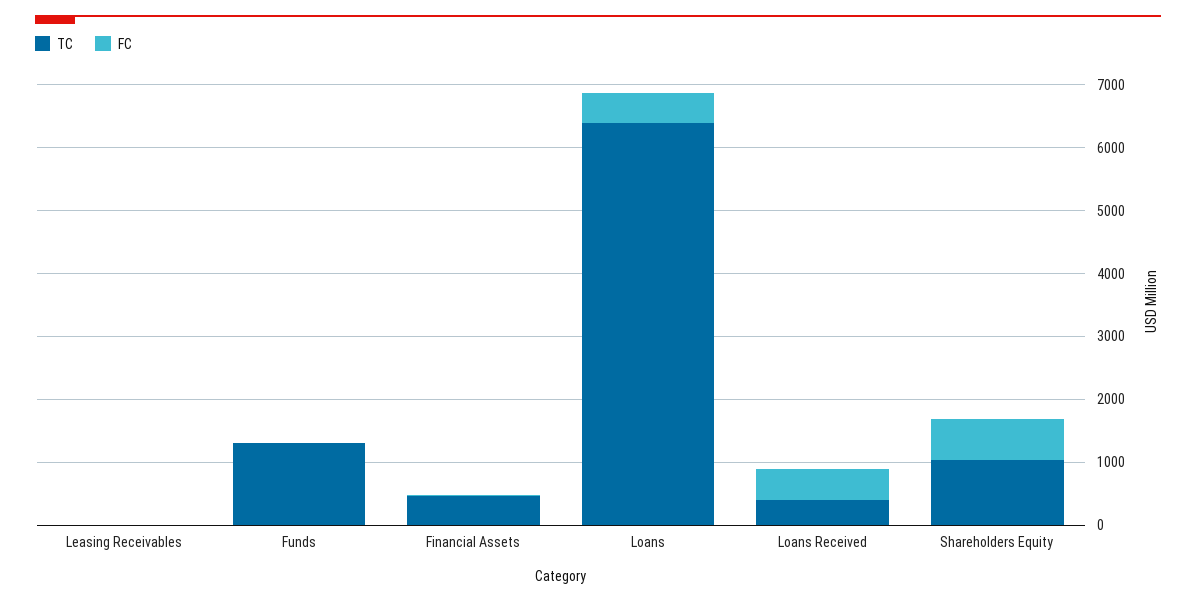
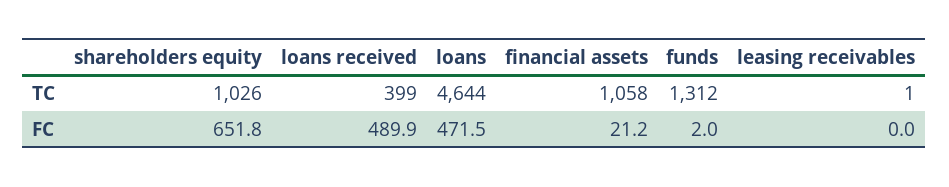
TC, Financial Assets: 400 -> 1058
TC, Loans: 6400 -> 4644

